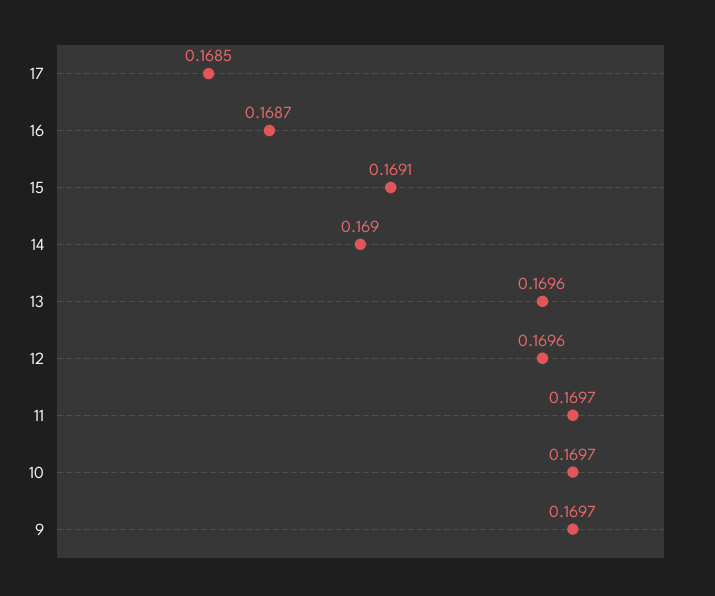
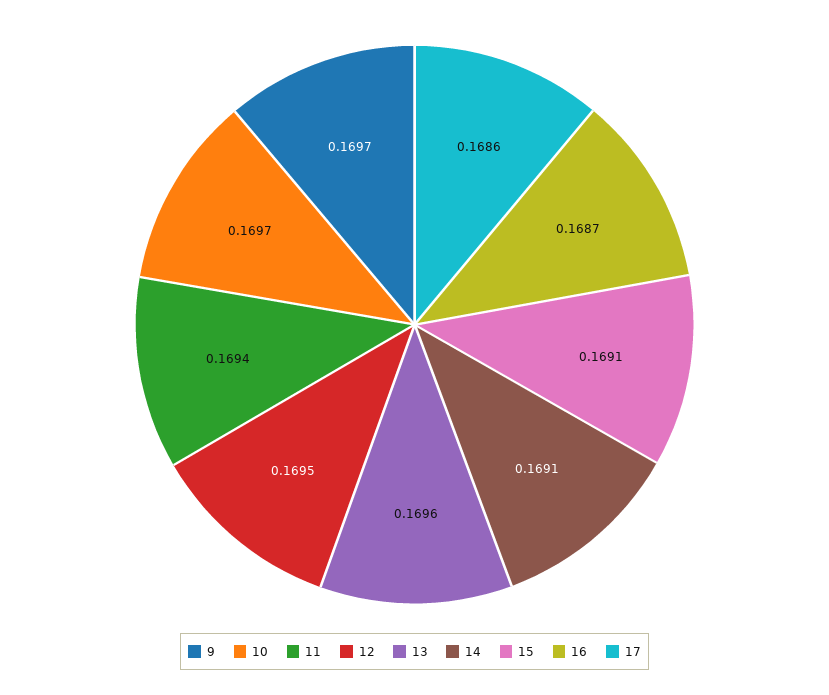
17: 0.1685 -> 0.1686
14: 0.169 -> 0.1691
12: 0.1696 -> 0.1695
11: 0.1697 -> 0.1694

